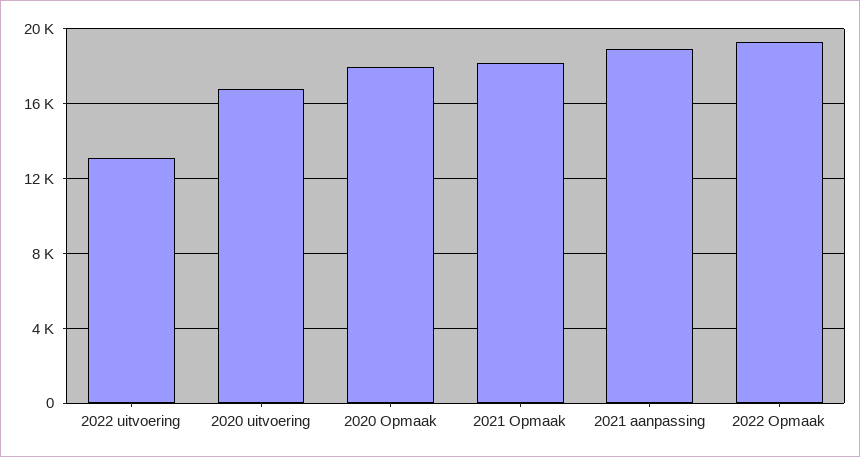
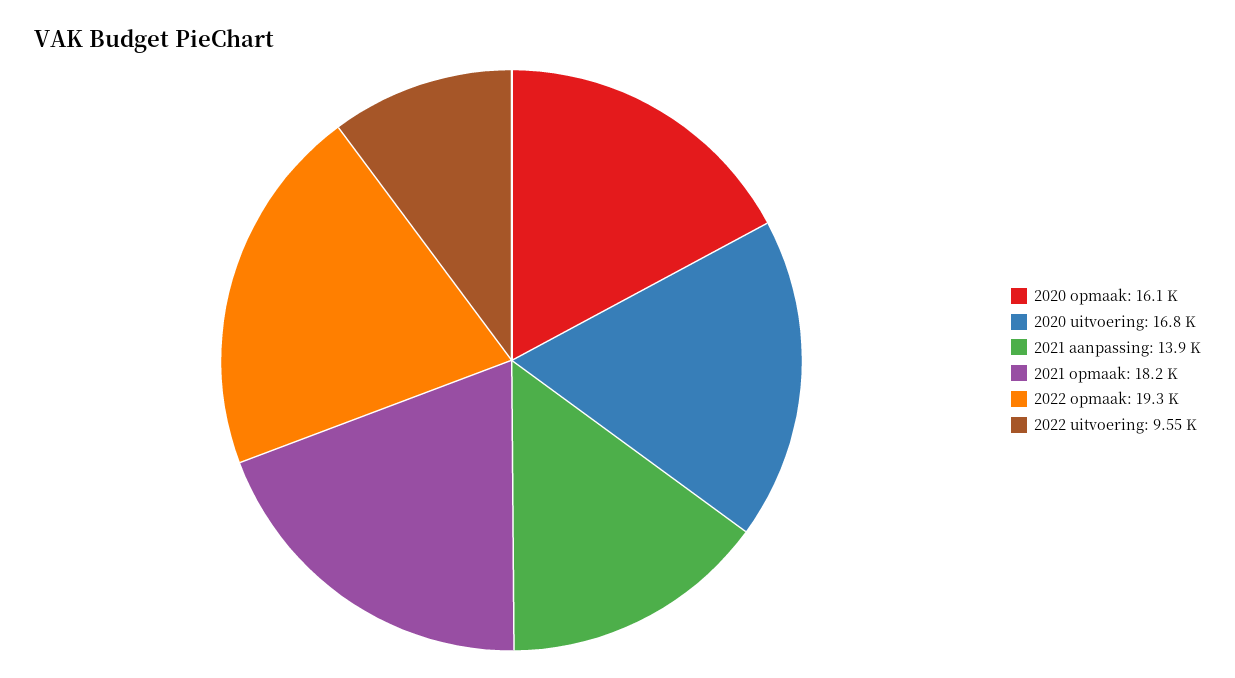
2022 uitvoering: 13000 -> 9550
2020 Opmaak: 18000 -> 16100
2021 aanpassing: 19000 -> 13900

